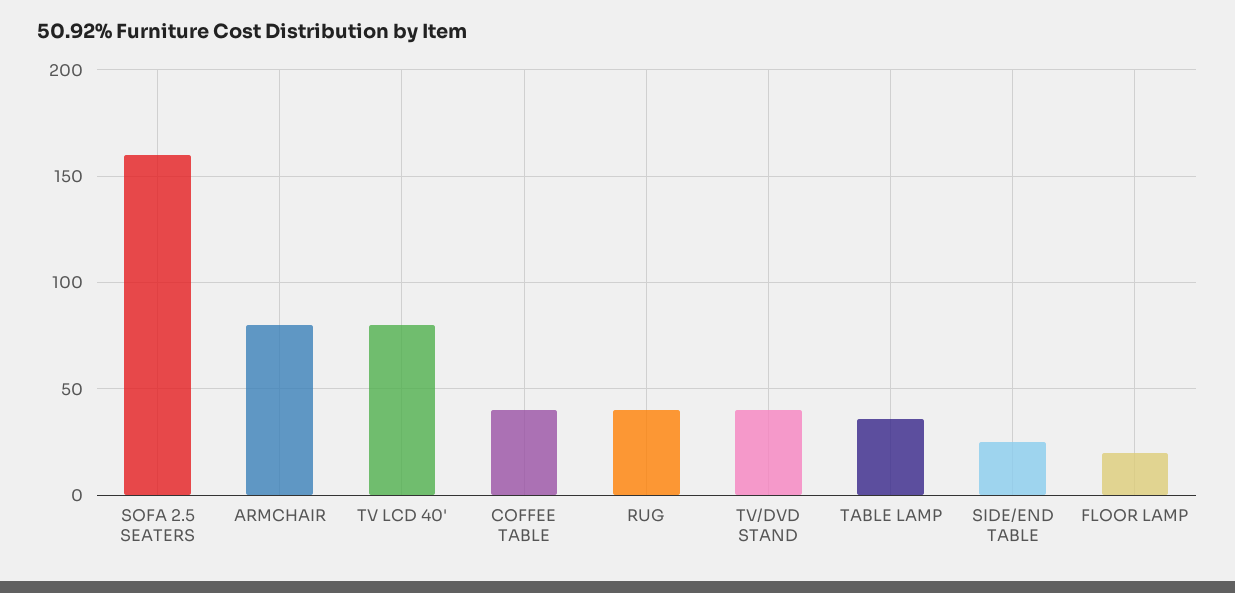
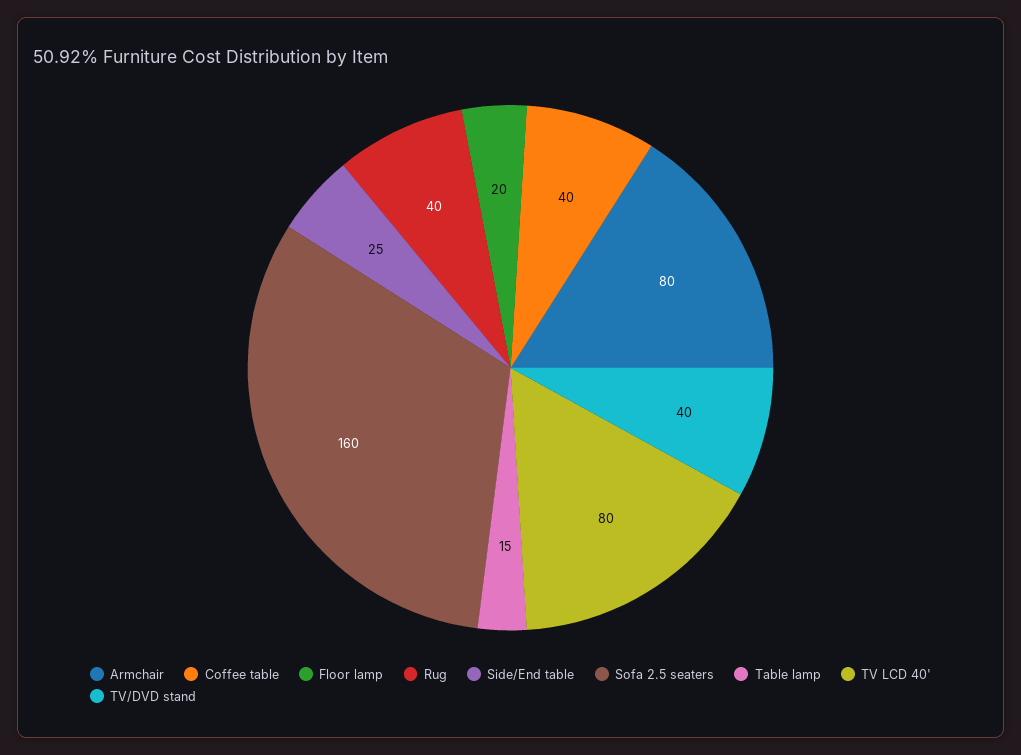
TABLE LAMP: 35 -> 15

